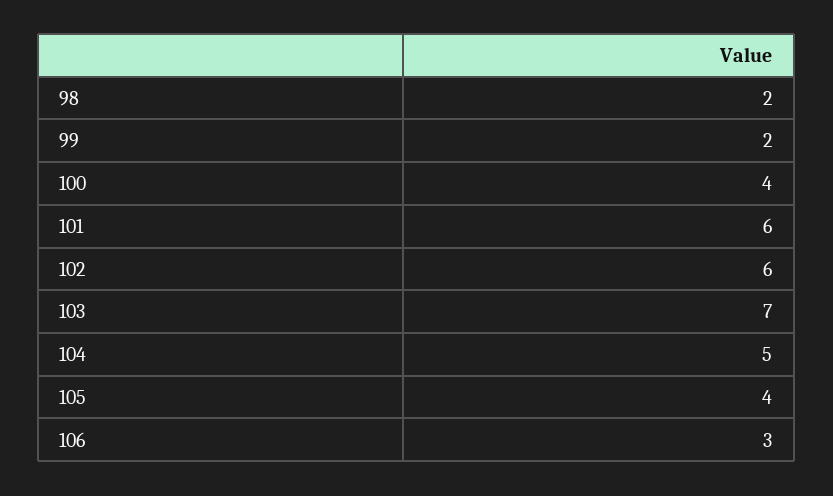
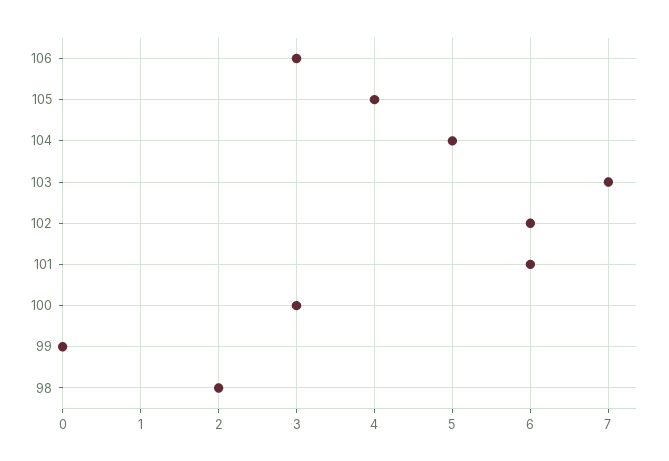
99: 2 -> 0
100: 4 -> 3

